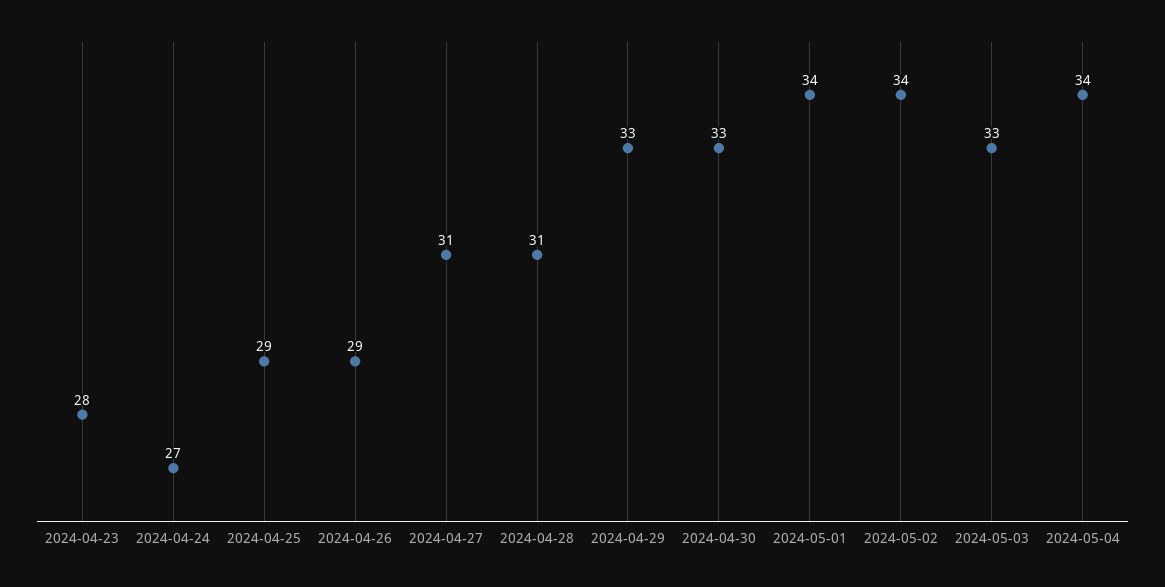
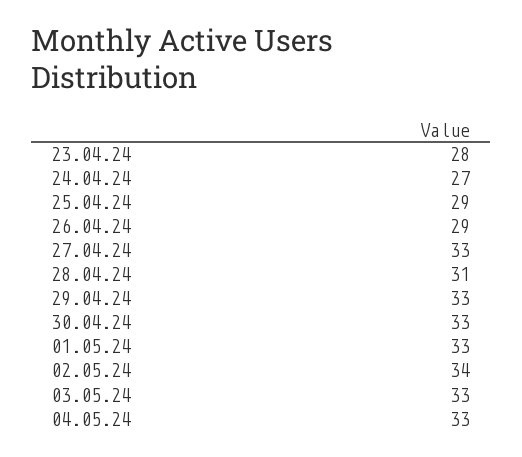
2024-04-27: 31 -> 33
2024-05-01: 34 -> 33
2024-05-04: 34 -> 33

